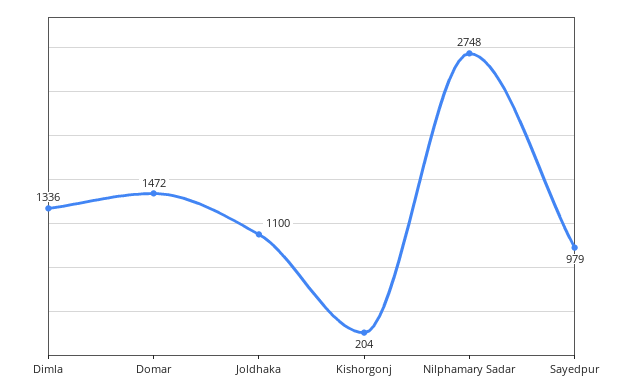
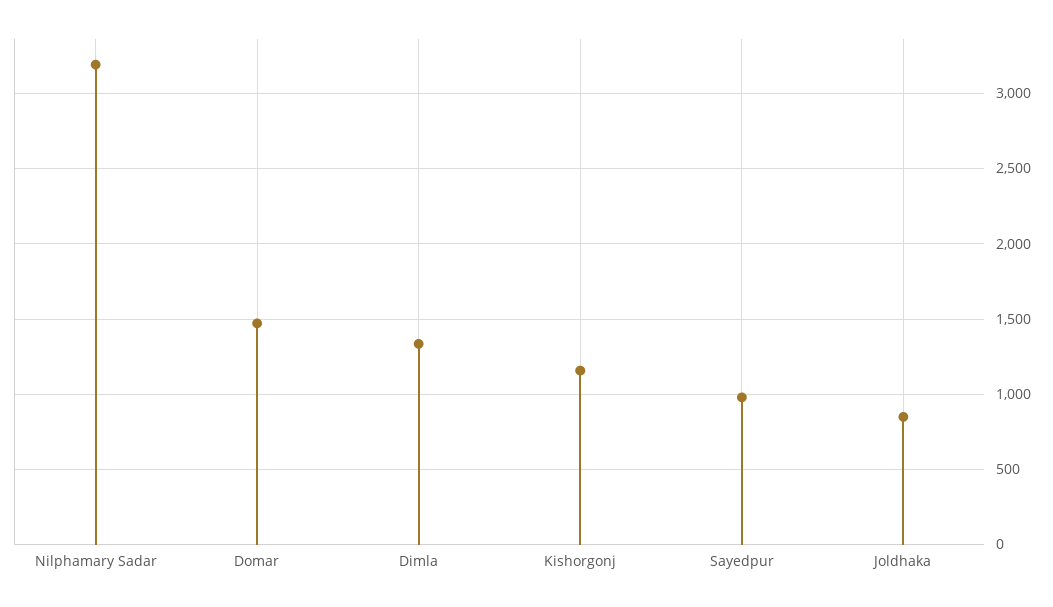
Joldhaka: 1100 -> 850
Kishorgonj: 204 -> 1150
Nilphamary Sadar: 2748 -> 3200

